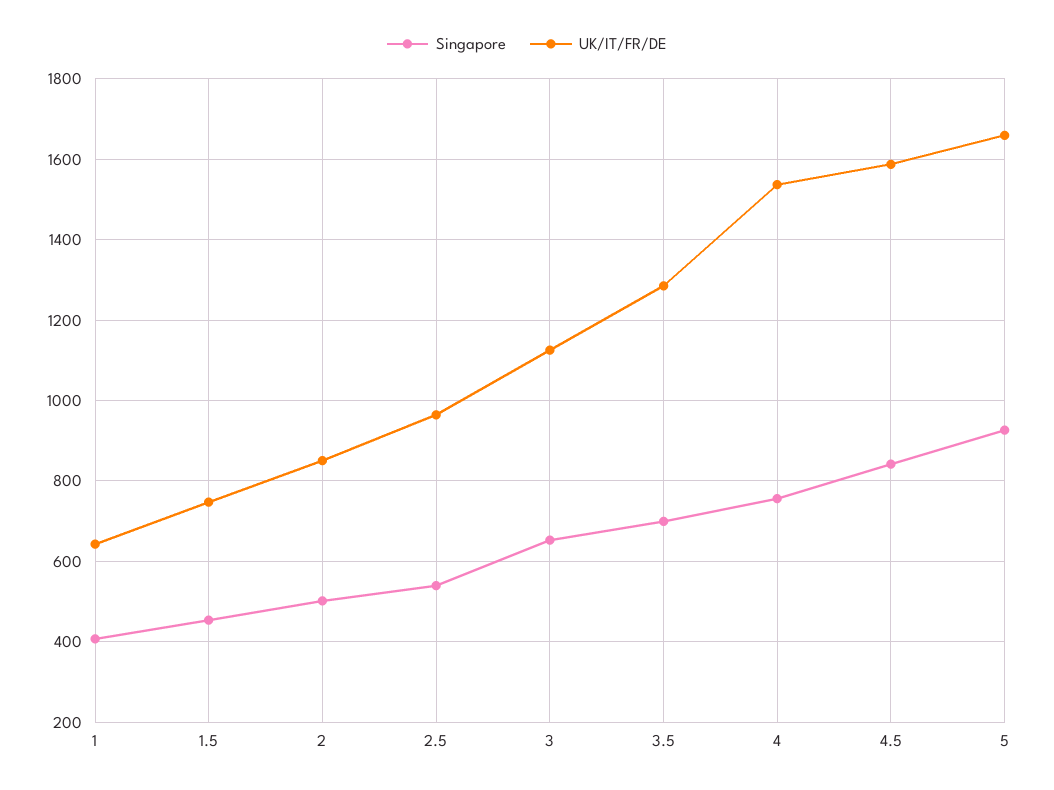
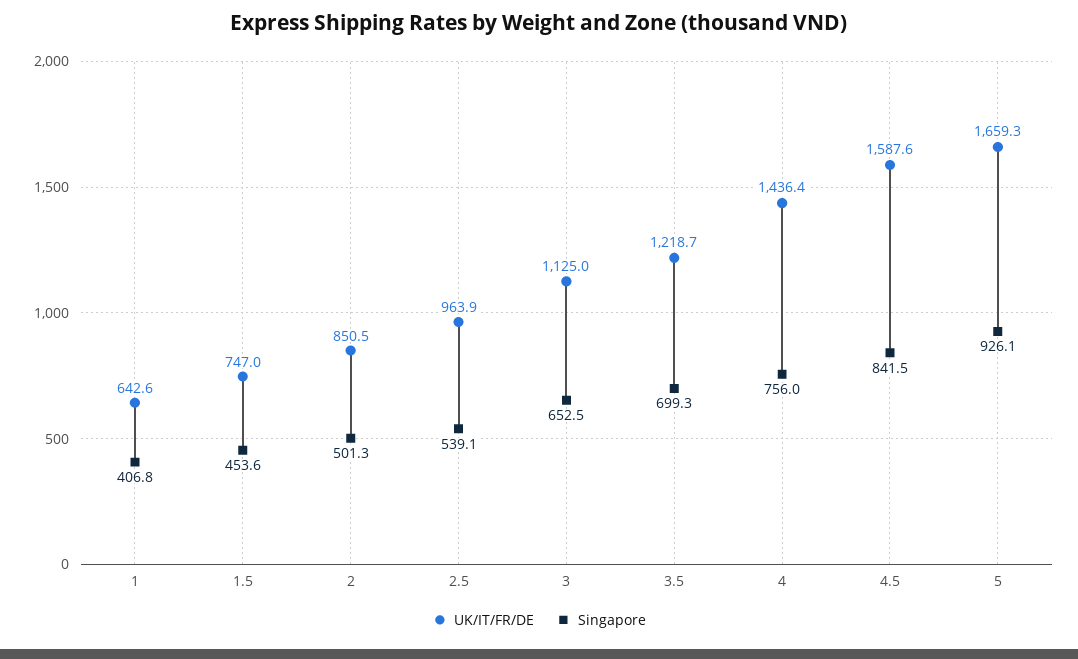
UK/IT/FR/DE, 3.5: 1280 -> 1218.7
UK/IT/FR/DE, 4: 1540 -> 1436.4

